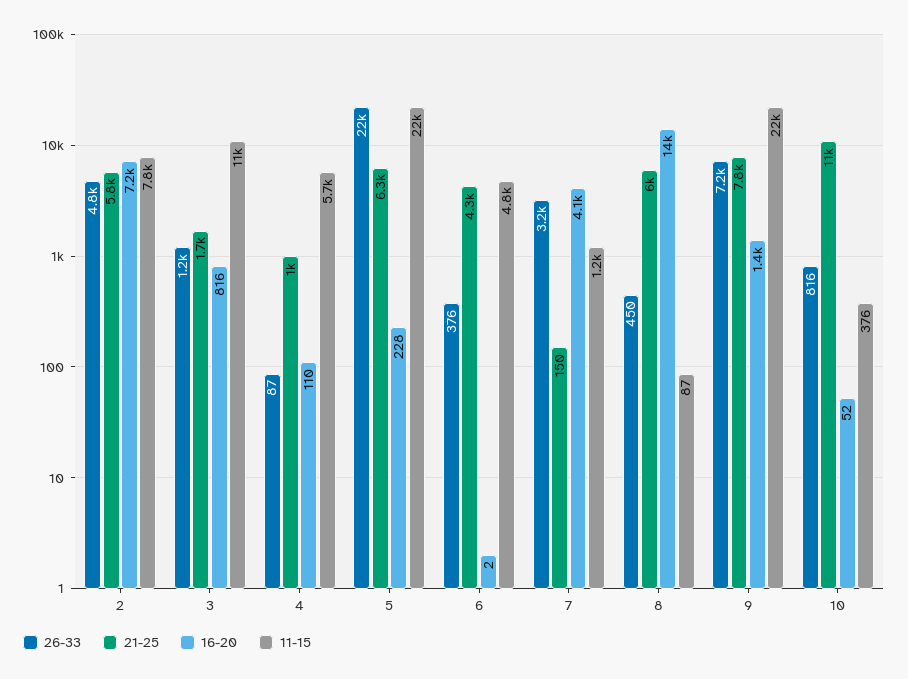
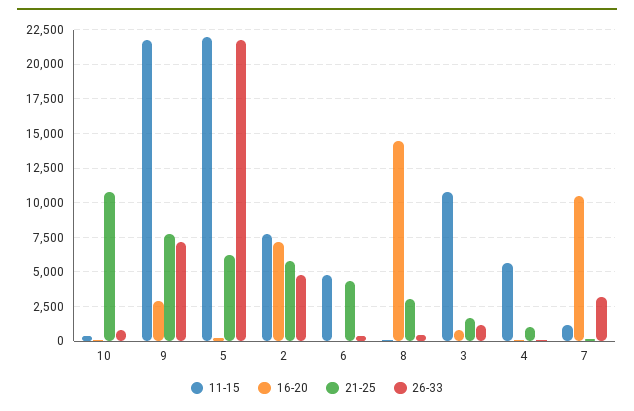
16-20, 7: 4100 -> 10500
21-25, 8: 6000 -> 3000
16-20, 9: 1400 -> 3000

